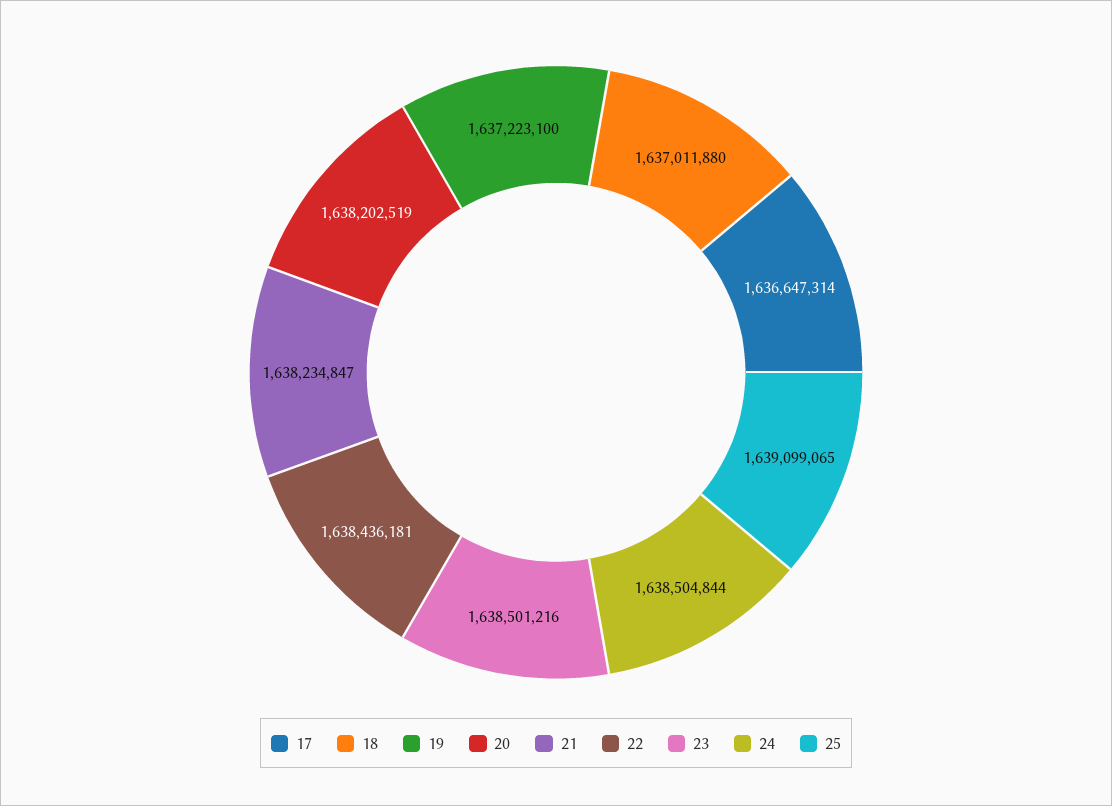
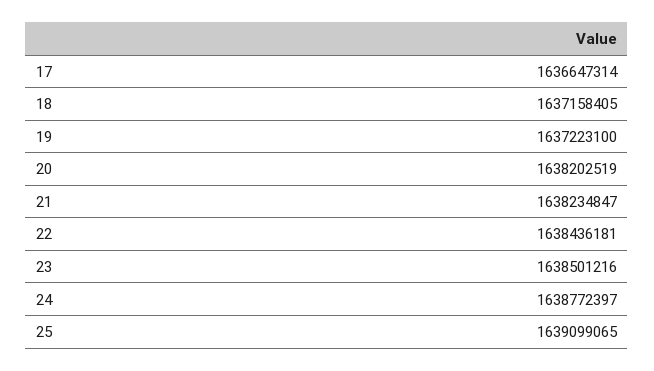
18: 1637011880 -> 1637158405
24: 1638504844 -> 1638772397

